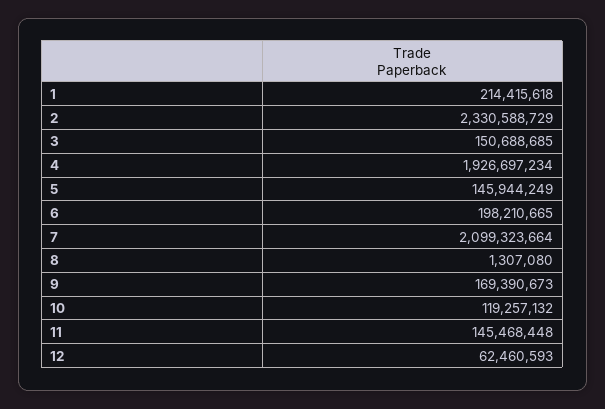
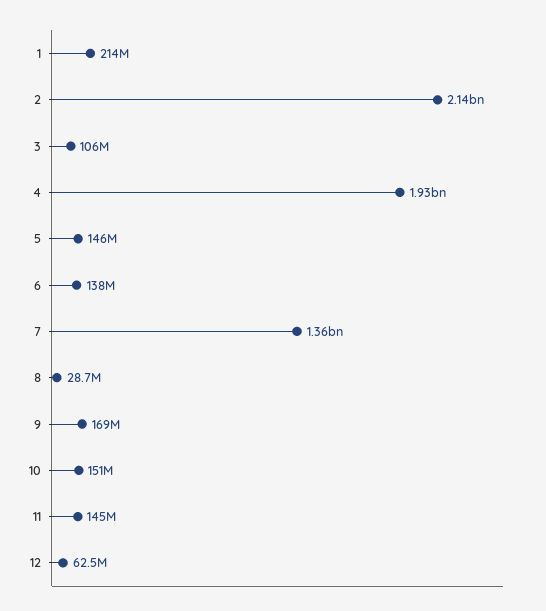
2: 2330588729 -> 2140000000
3: 150688685 -> 106000000
6: 198210665 -> 138000000
7: 2099323664 -> 1360000000
8: 1307080 -> 28700000
10: 119257132 -> 151000000

